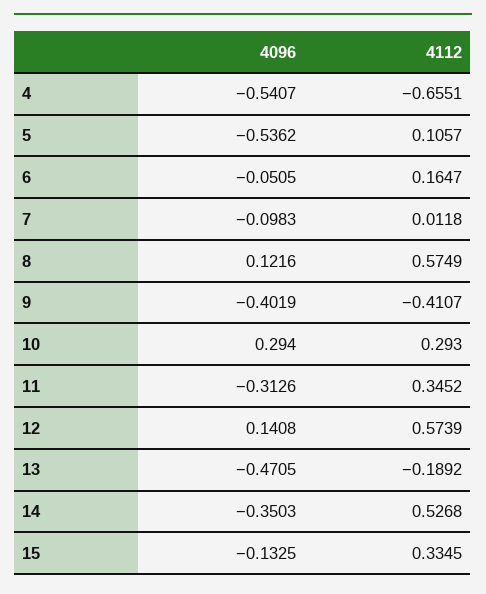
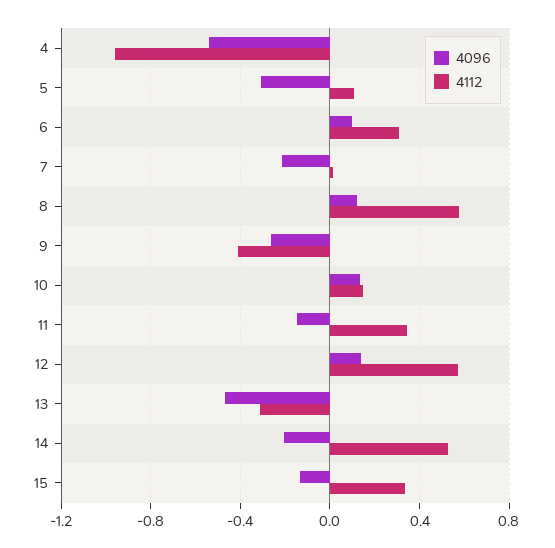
4112, 4: -0.6551 -> -0.95
4096, 5: -0.5362 -> -0.3
4096, 6: -0.0505 -> 0.1
4112, 6: 0.1647 -> 0.3
4096, 7: -0.0983 -> -0.2
4096, 9: -0.4019 -> -0.25
4096, 10: 0.294 -> 0.15
4112, 10: 0.293 -> 0.15
4096, 11: -0.3126 -> -0.15
4112, 13: -0.1892 -> -0.3
4096, 14: -0.3503 -> -0.2

